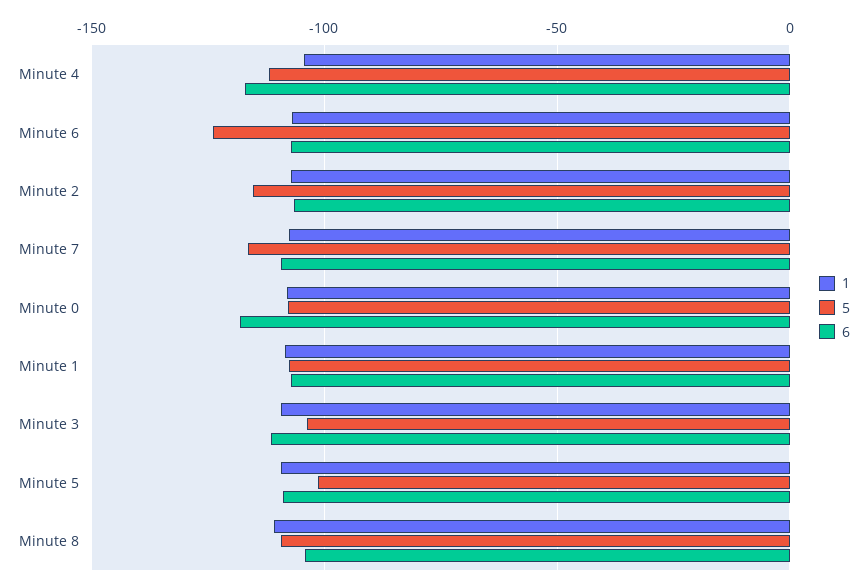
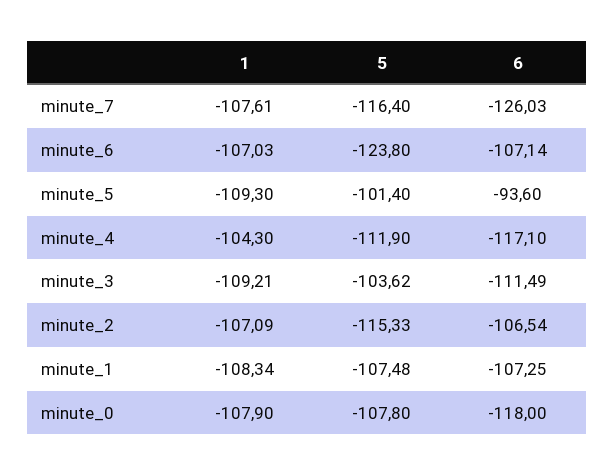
6, Minute 7: -110 -> -126.03
6, Minute 5: -110 -> -93.6
1, Minute 8: -110 -> none
5, Minute 8: -110 -> none
6, Minute 8: -105 -> none

